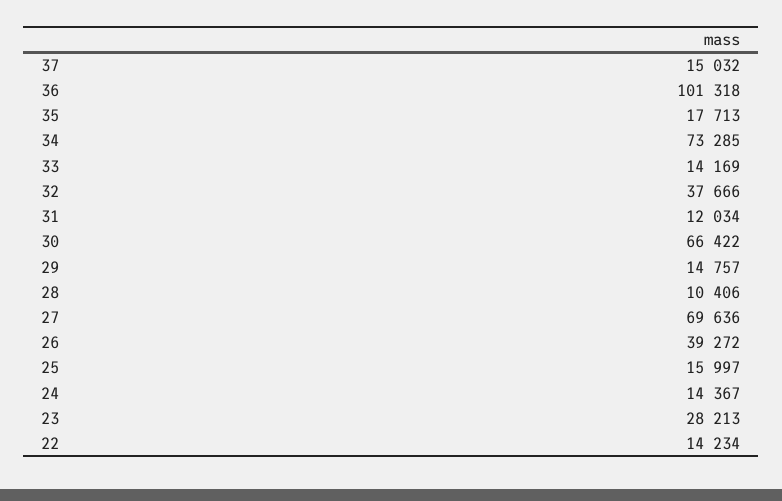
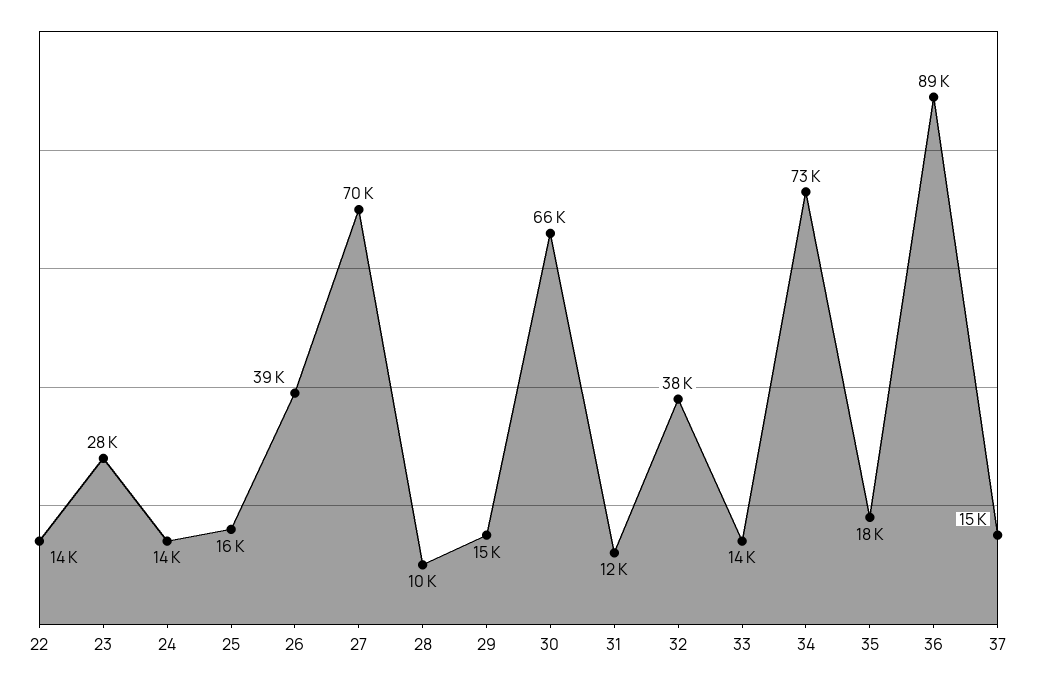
36: 101318 -> 89000

